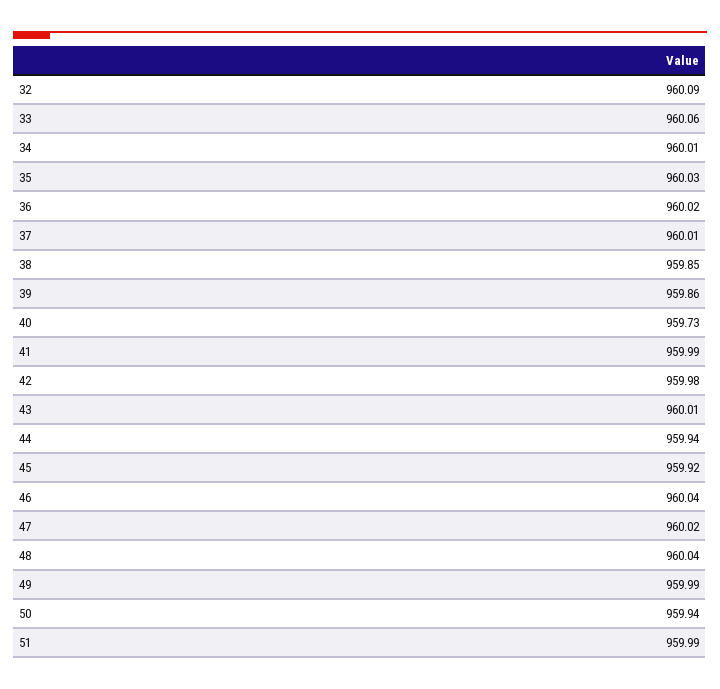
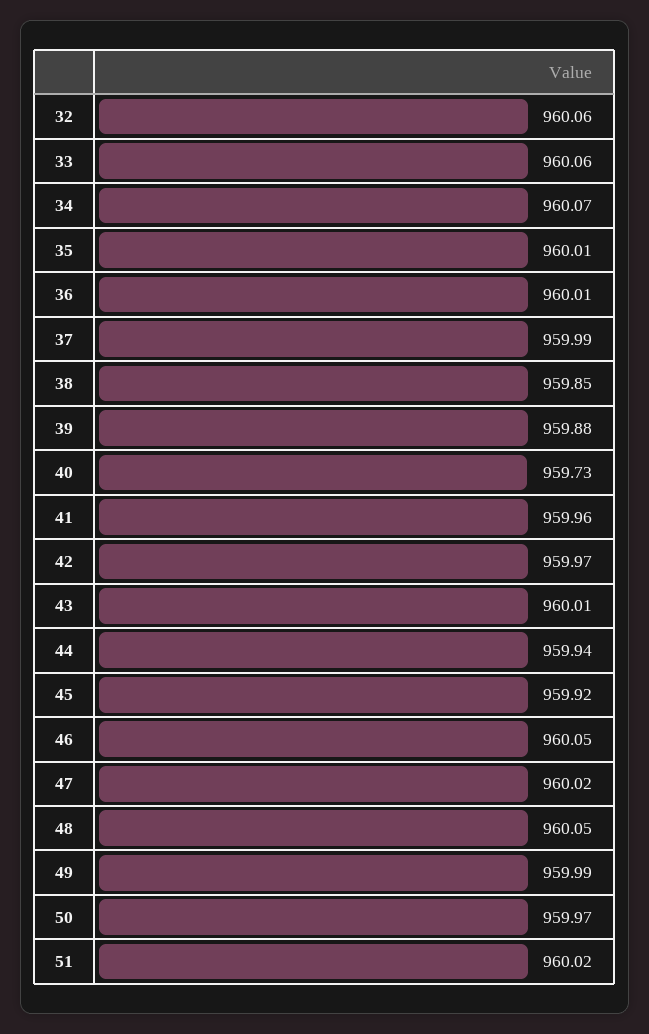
32: 960.09 -> 960.06
34: 960.01 -> 960.07
35: 960.03 -> 960.01
36: 960.02 -> 960.01
37: 960.01 -> 959.99
39: 959.86 -> 959.88
41: 959.99 -> 959.96
42: 959.98 -> 959.97
46: 960.04 -> 960.05
48: 960.04 -> 960.05
50: 959.94 -> 959.97
51: 959.99 -> 960.02

